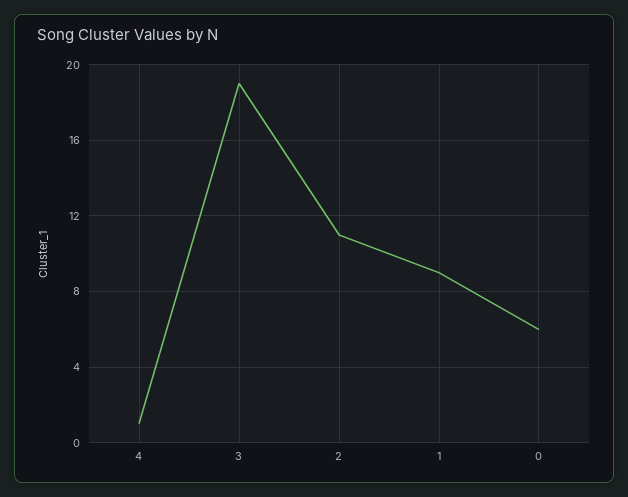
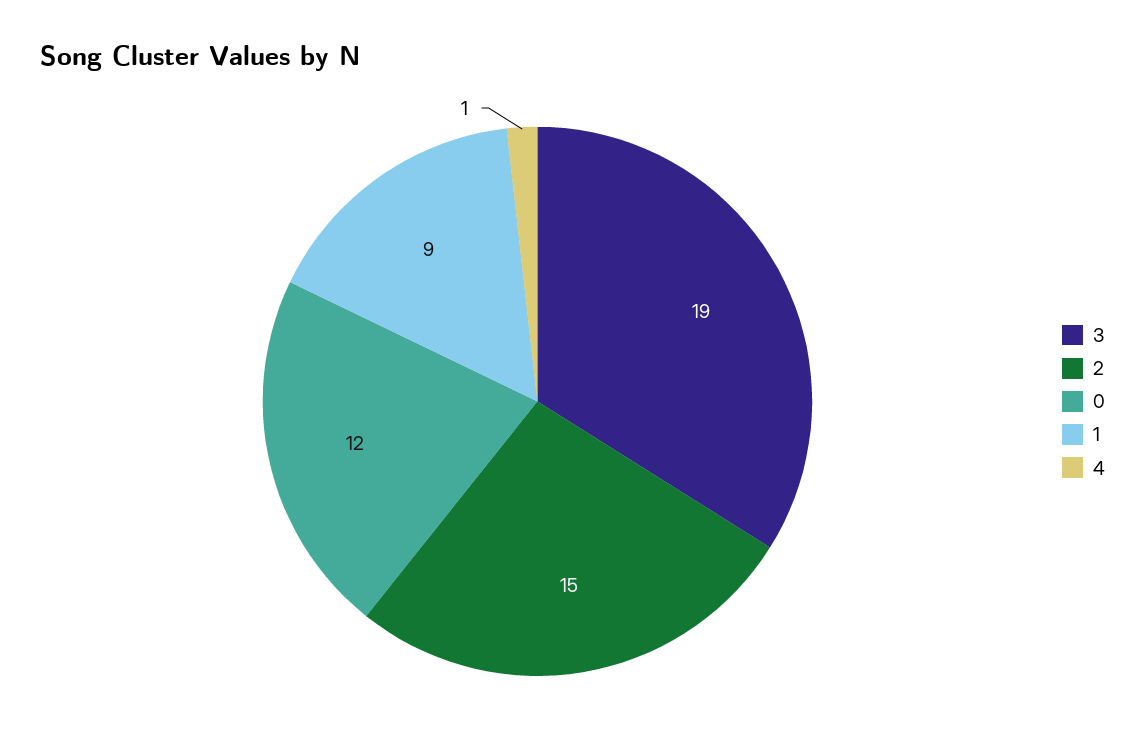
2: 11 -> 15
0: 6 -> 12

